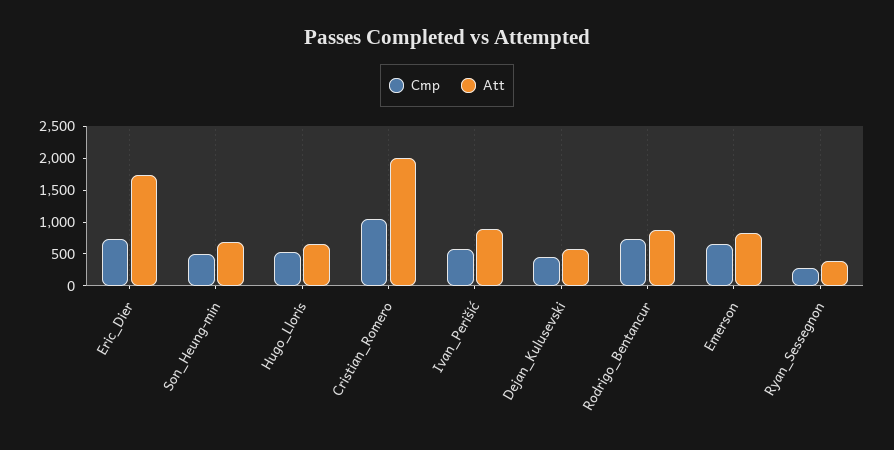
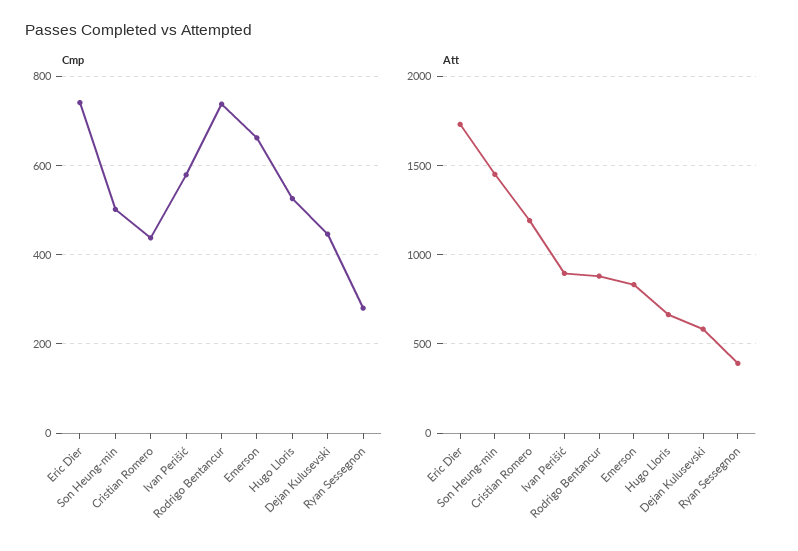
Att, Son_Heung-min: 750 -> 1450
Cmp, Cristian_Romero: 1000 -> 440
Att, Cristian_Romero: 2000 -> 1200

